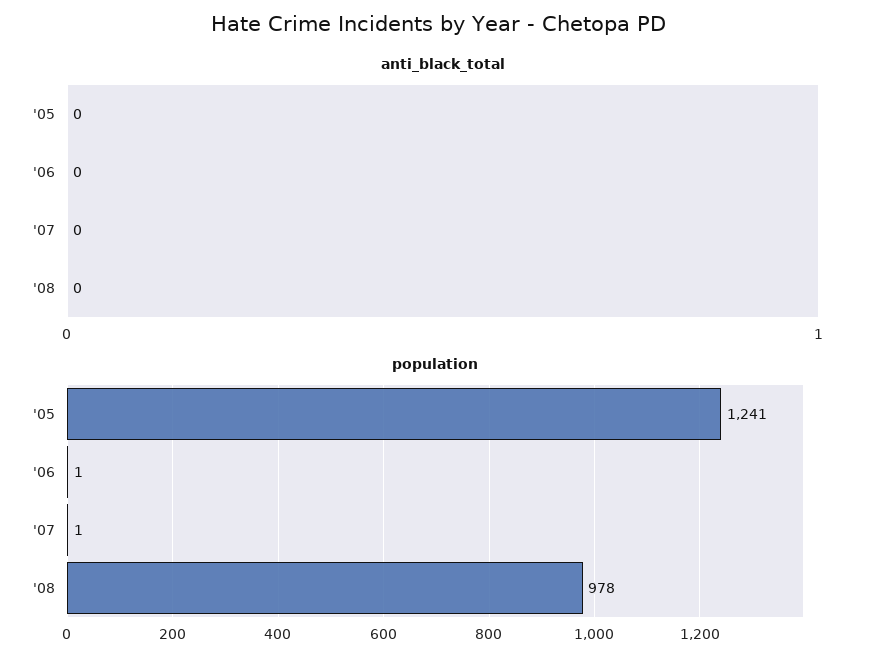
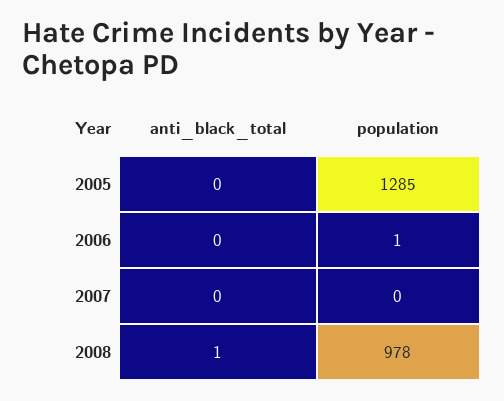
anti_black_total, '08: 0 -> 1
population, '05: 1241 -> 1285
population, '07: 1 -> 0

